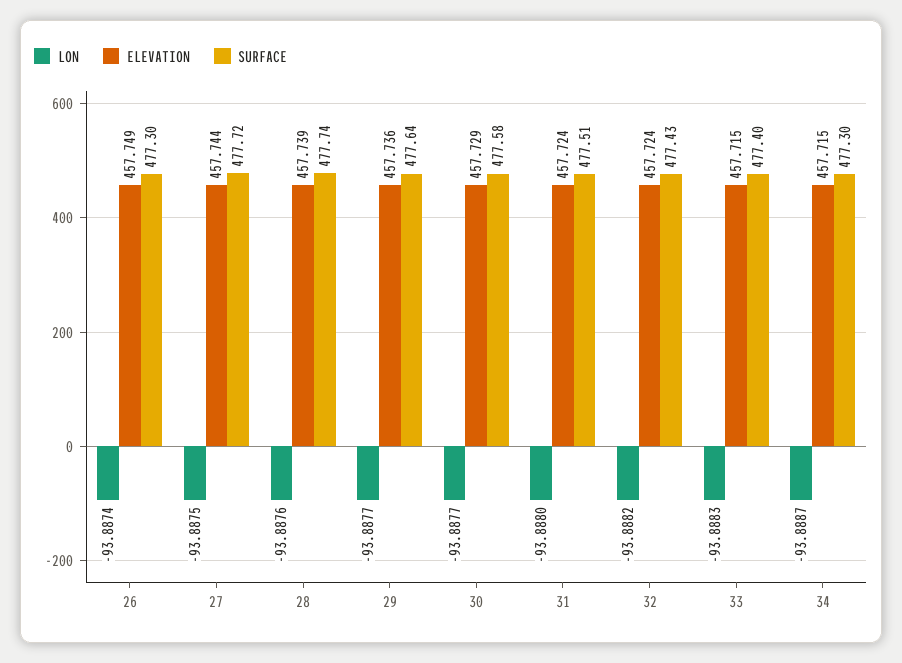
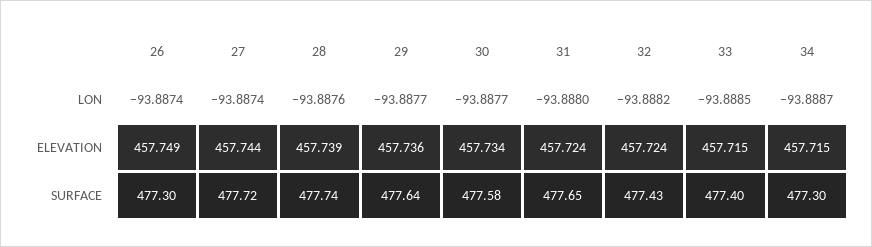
LON, 27: -93.8875 -> -93.8874
ELEVATION, 30: 457.729 -> 457.734
SURFACE, 31: 477.51 -> 477.65
LON, 33: -93.8883 -> -93.8885

